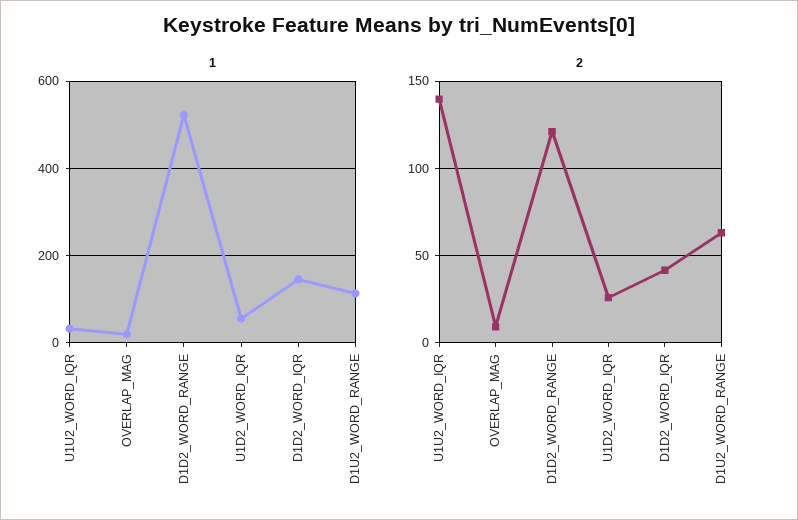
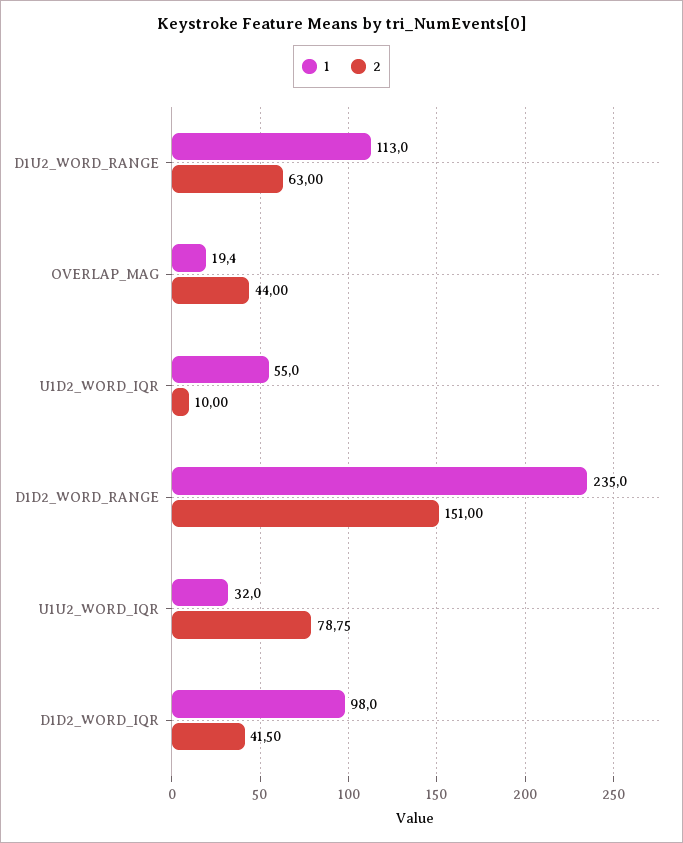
1, D1D2_WORD_RANGE: 520 -> 235
1, D1D2_WORD_IQR: 140 -> 98
2, U1U2_WORD_IQR: 140 -> 78.75
2, OVERLAP_MAG: 10 -> 44
2, D1D2_WORD_RANGE: 120 -> 151
2, U1D2_WORD_IQR: 25 -> 10

